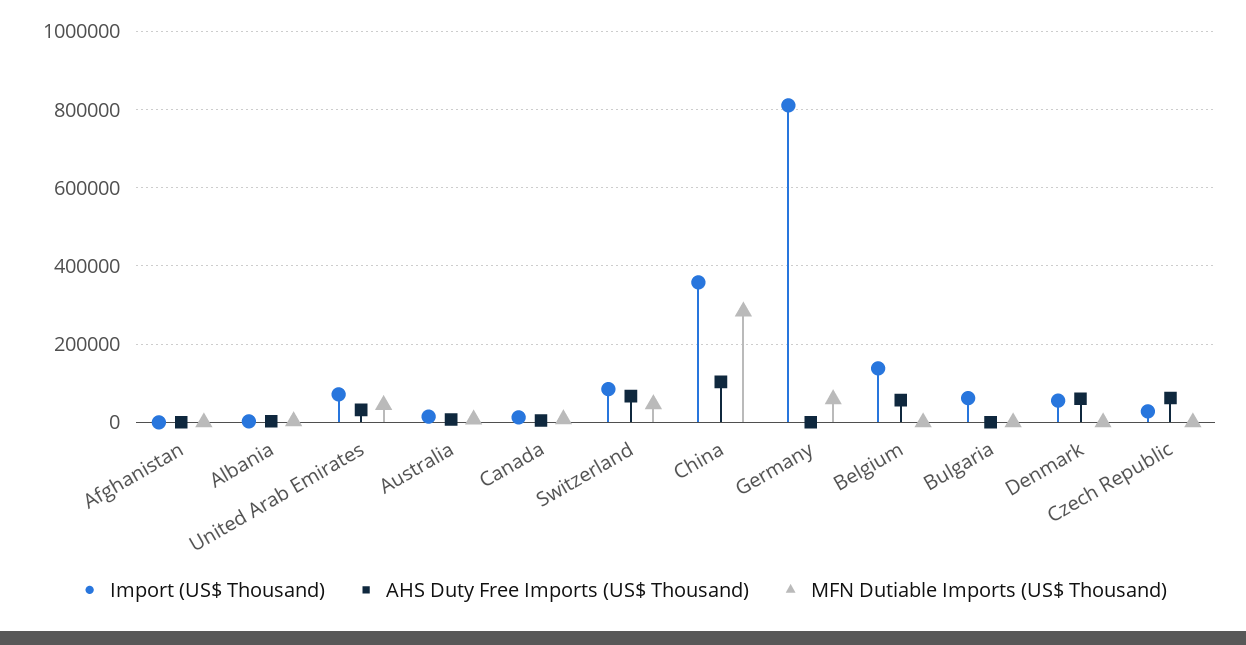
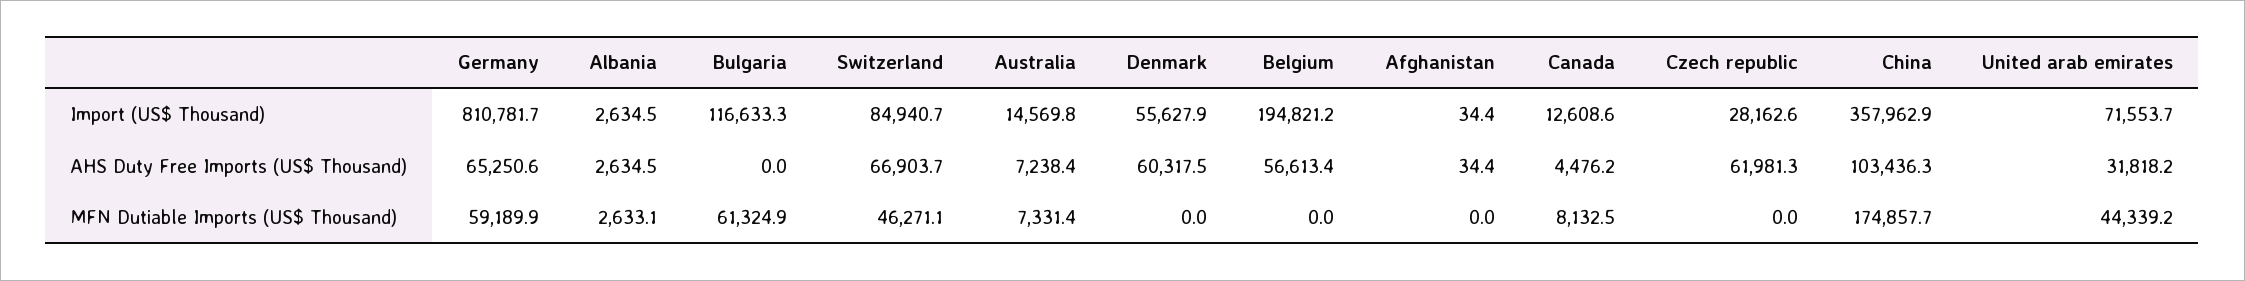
MFN Dutiable Imports (US$ Thousand), China: 280000 -> 174857.7
AHS Duty Free Imports (US$ Thousand), Germany: 0 -> 65250.6
Import (US$ Thousand), Belgium: 140000 -> 194821.2
Import (US$ Thousand), Bulgaria: 60000 -> 116633.3
MFN Dutiable Imports (US$ Thousand), Bulgaria: 0 -> 61324.9

